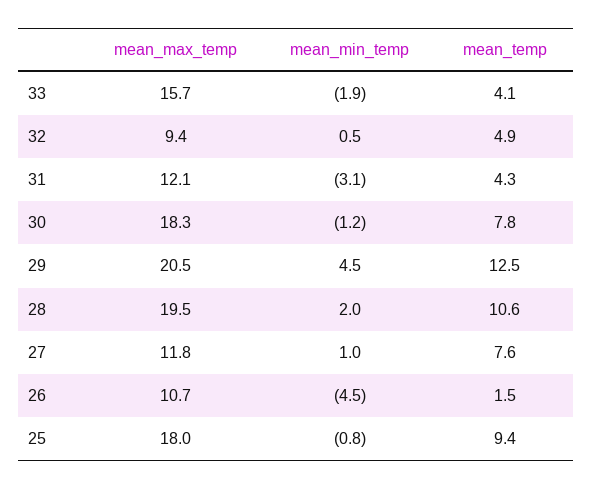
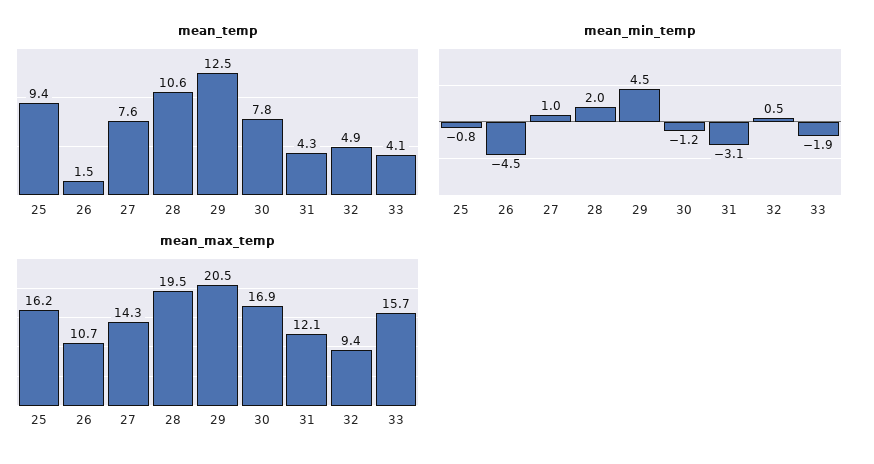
mean_max_temp, 30: 18.3 -> 16.9
mean_max_temp, 27: 11.8 -> 14.3
mean_max_temp, 25: 18 -> 16.2

